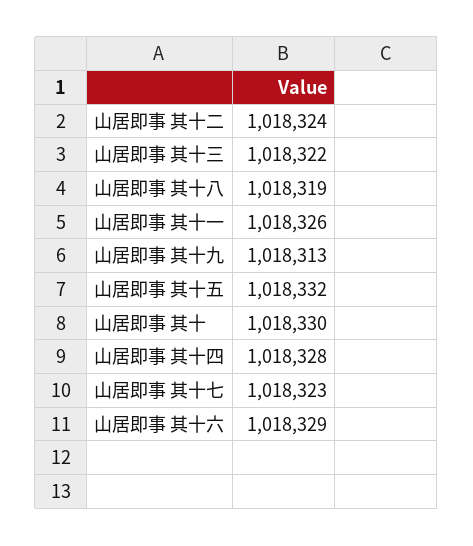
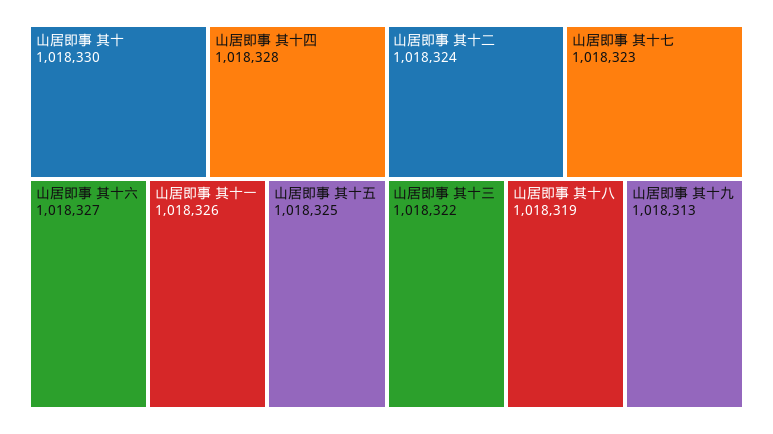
山居即事 其十五: 1018332 -> 1018325
山居即事 其十六: 1018329 -> 1018327

